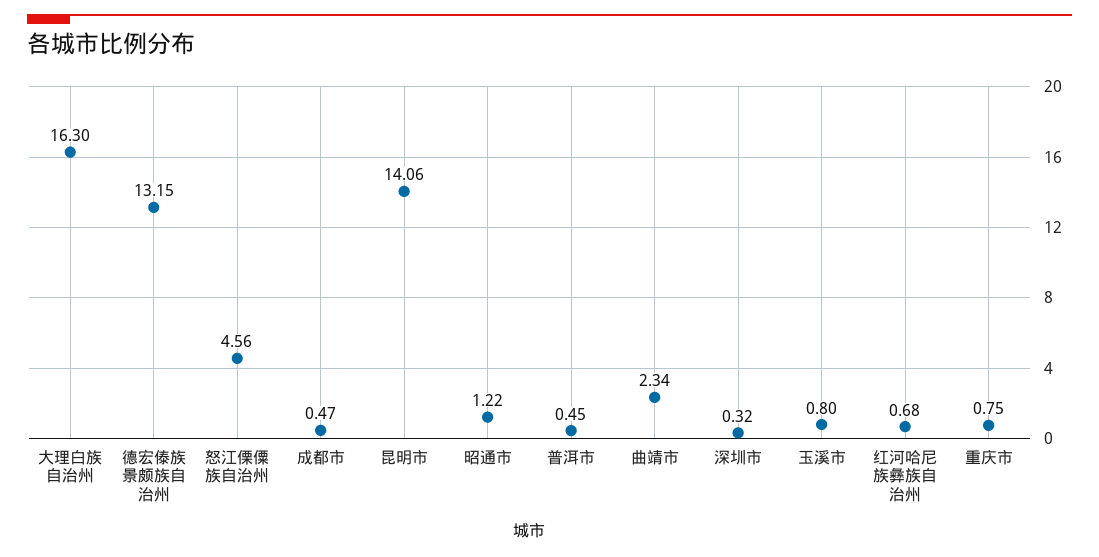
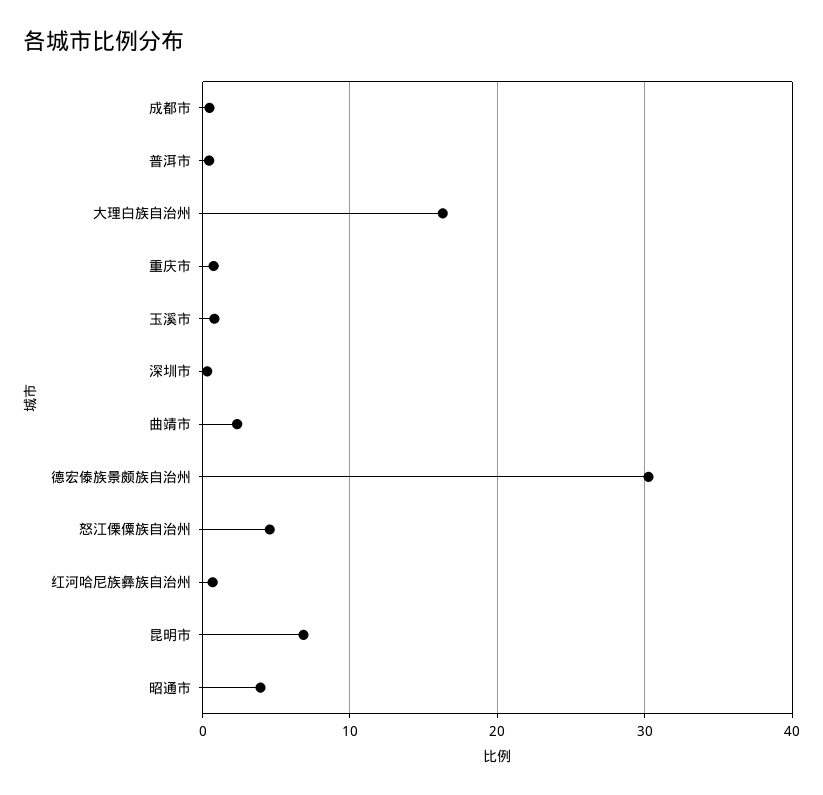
德宏傣族景颇族自治州: 13.15 -> 30
昆明市: 14.06 -> 7
昭通市: 1.22 -> 4

